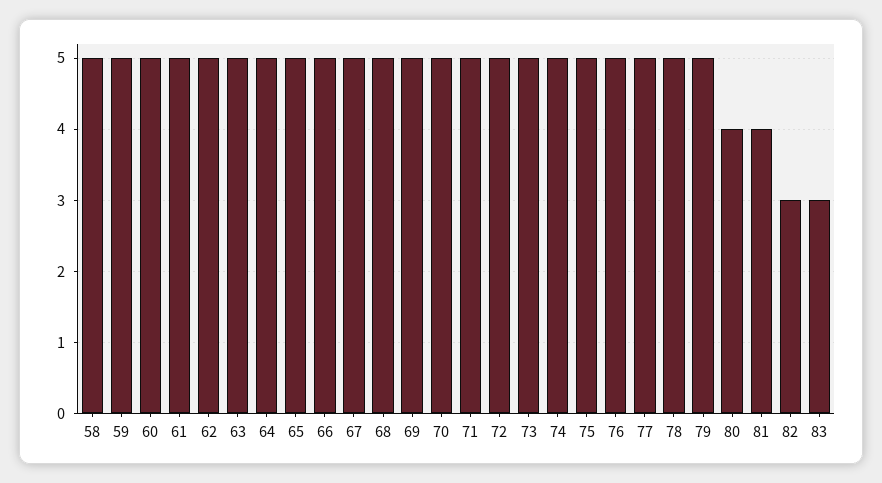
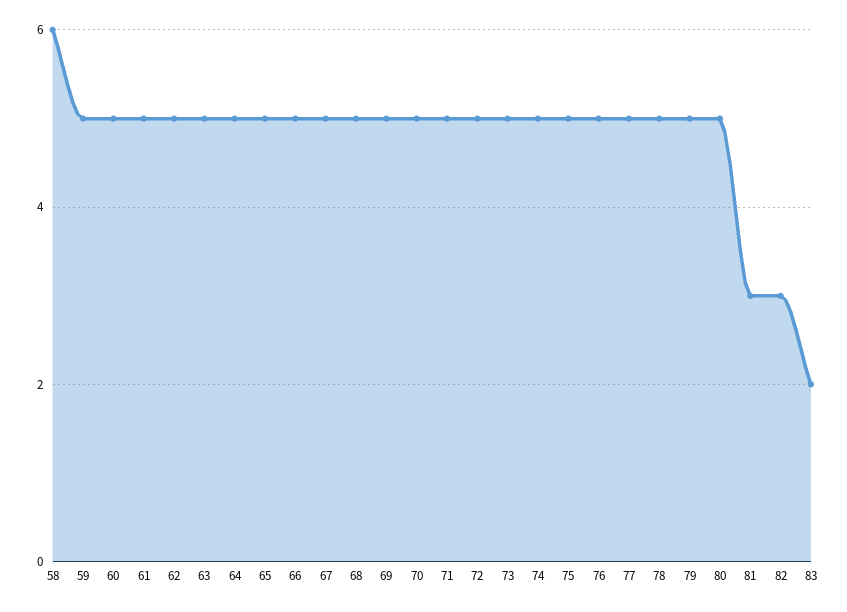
58: 5 -> 6
80: 4 -> 5
81: 4 -> 3
83: 3 -> 2

